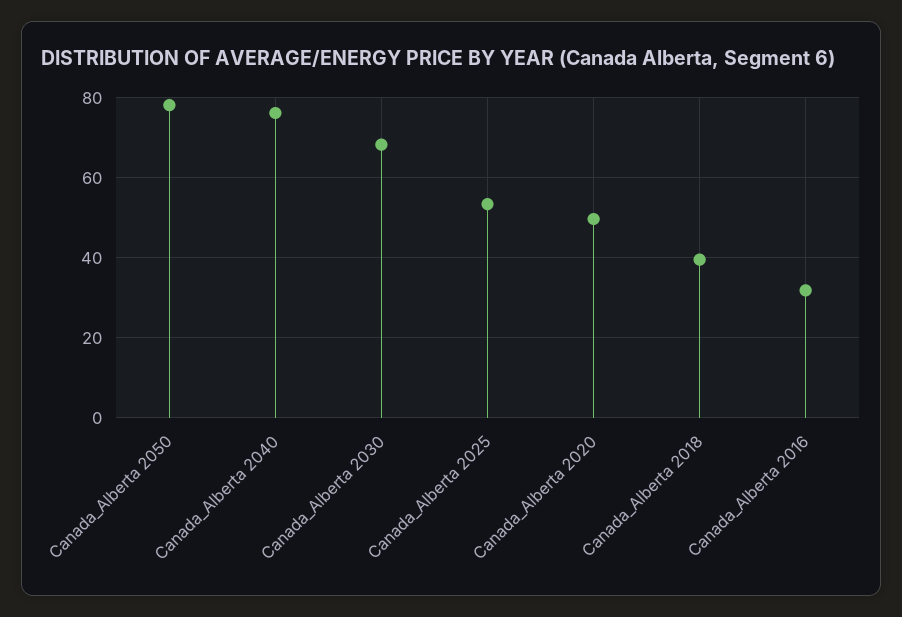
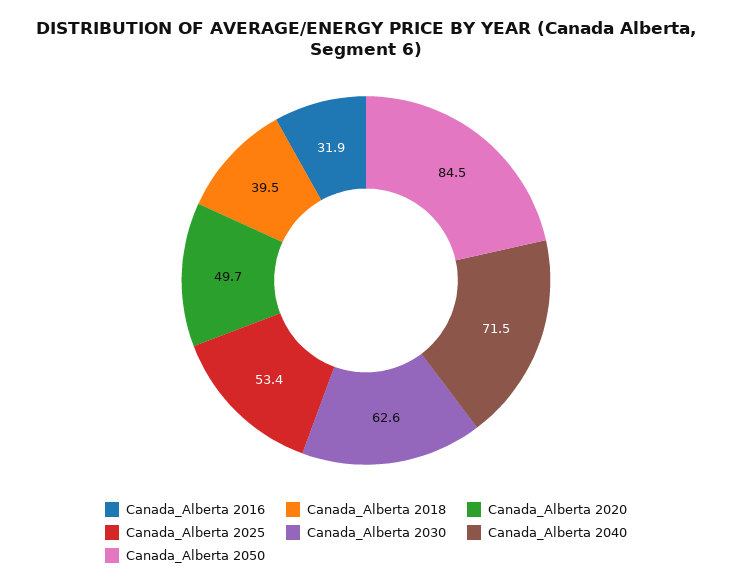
Canada_Alberta 2050: 78 -> 84.5
Canada_Alberta 2040: 76 -> 71.5
Canada_Alberta 2030: 68 -> 62.6

